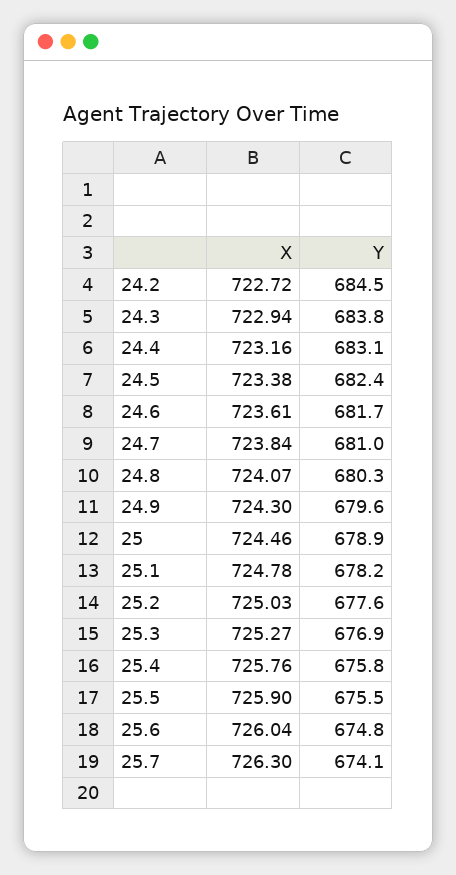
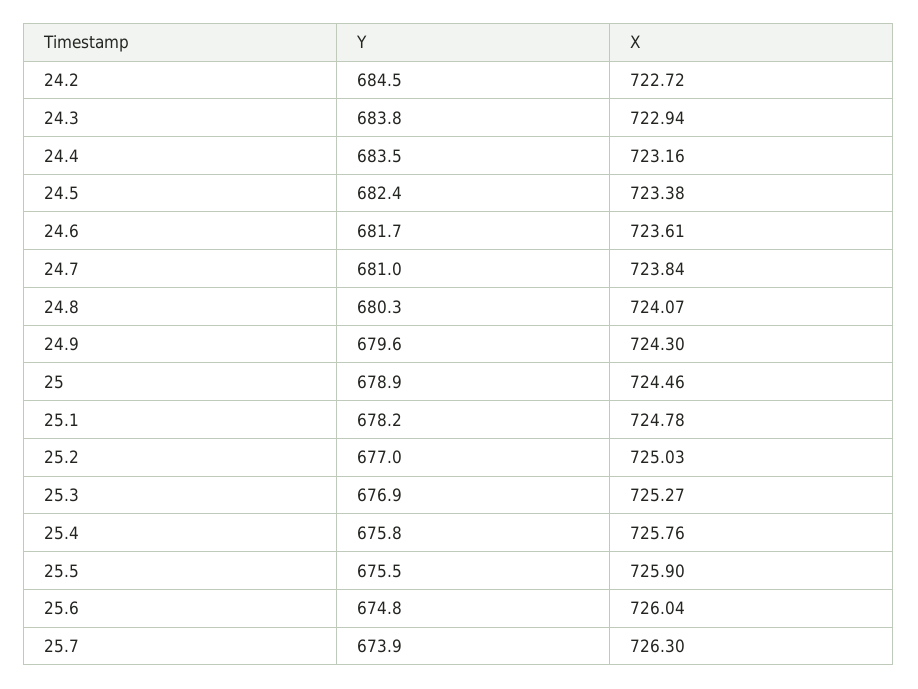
Y, 24.4: 683.1 -> 683.5
Y, 25.2: 677.6 -> 677
Y, 25.7: 674.1 -> 673.9

